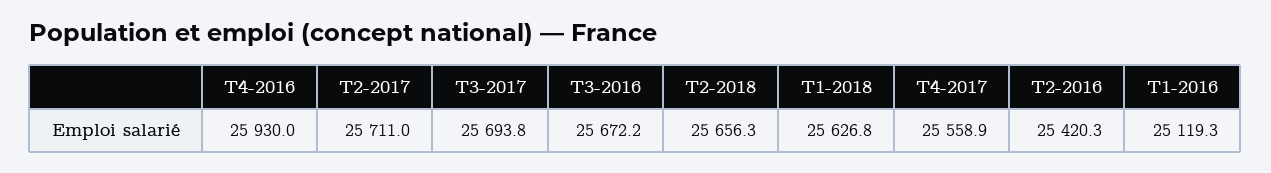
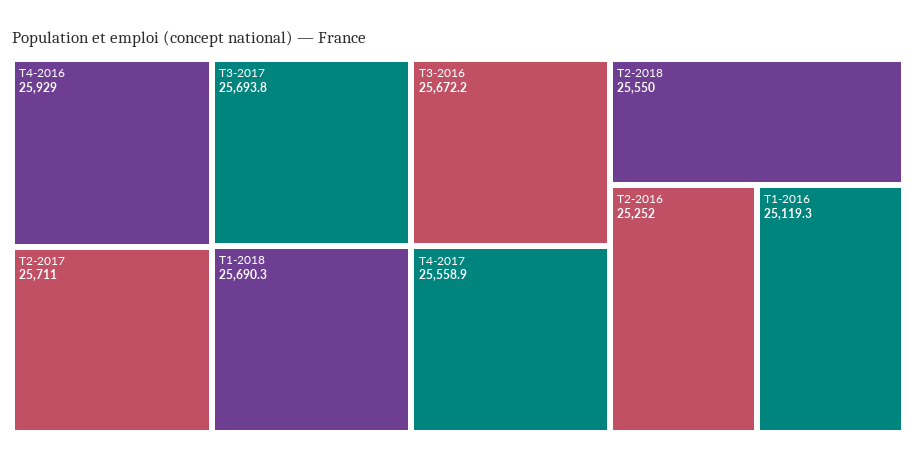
T4-2016: 25930 -> 25929
T2-2018: 25656.3 -> 25550
T1-2018: 25626.8 -> 25690.3
T2-2016: 25420.3 -> 25252

